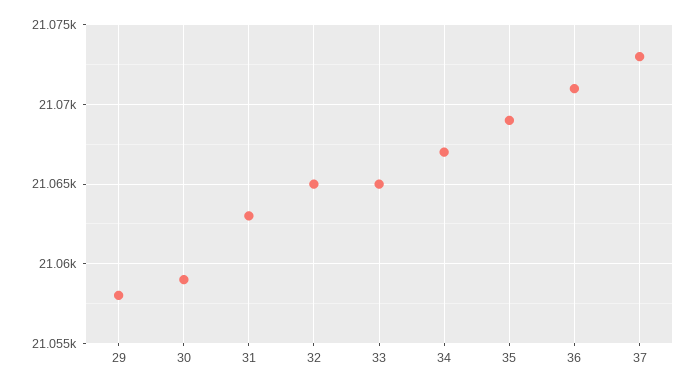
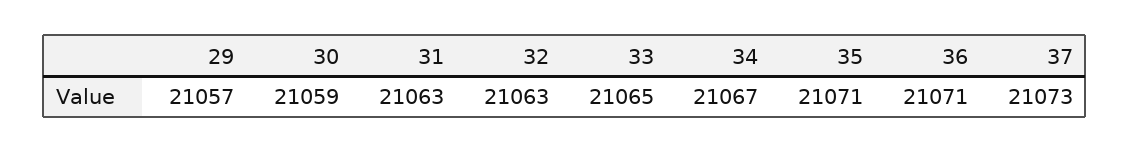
29: 21058 -> 21057
32: 21065 -> 21063
35: 21069 -> 21071

